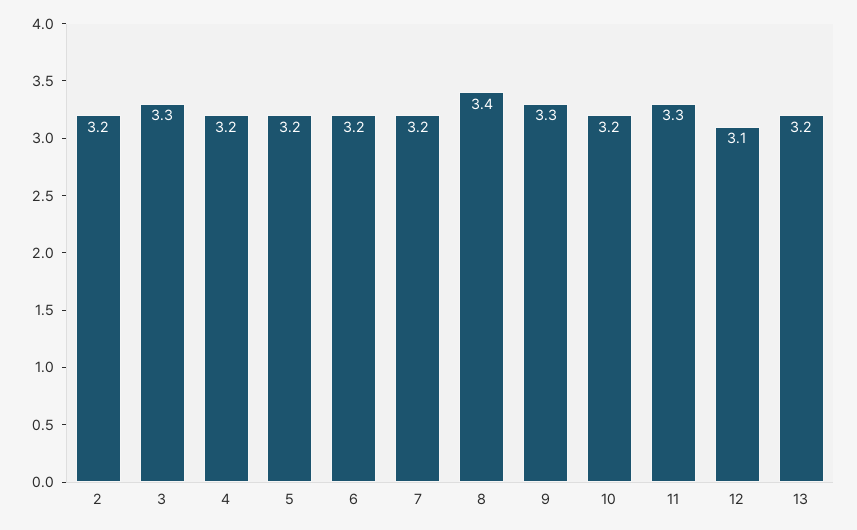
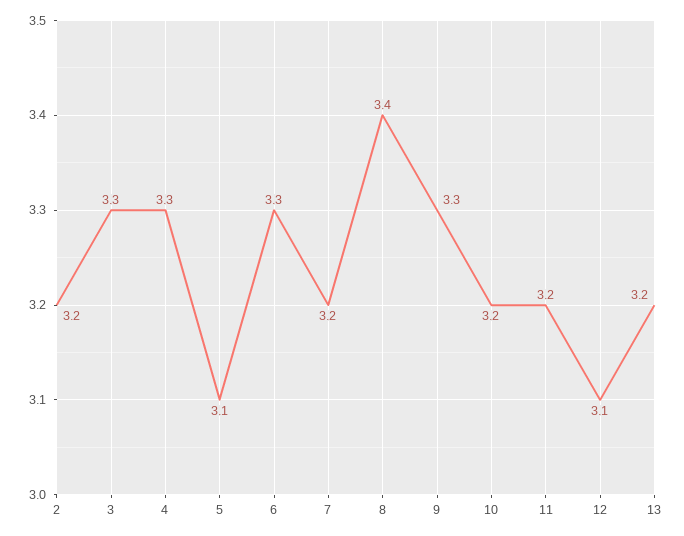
4: 3.2 -> 3.3
5: 3.2 -> 3.1
6: 3.2 -> 3.3
11: 3.3 -> 3.2

